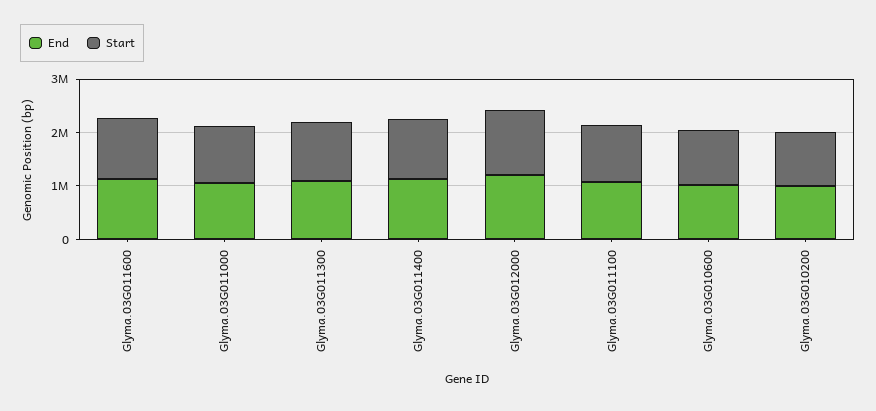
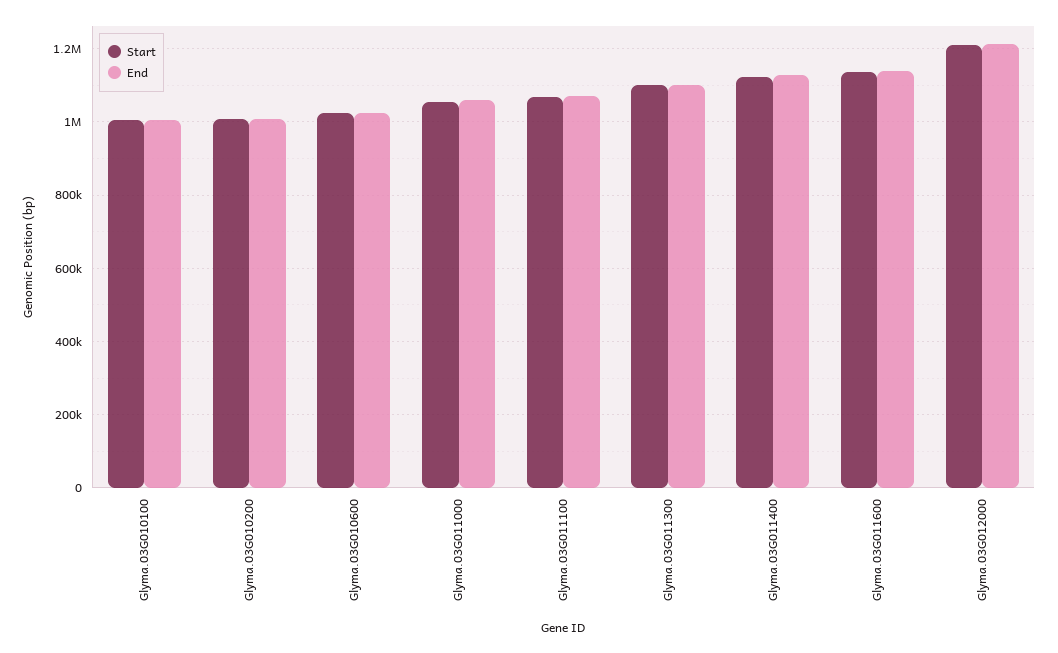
Start, Glyma.03G010100: none -> 1000000
End, Glyma.03G010100: none -> 1000000

